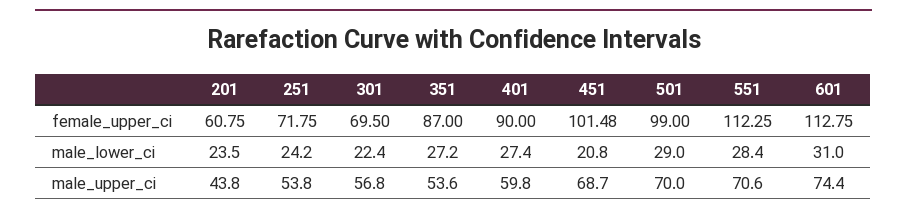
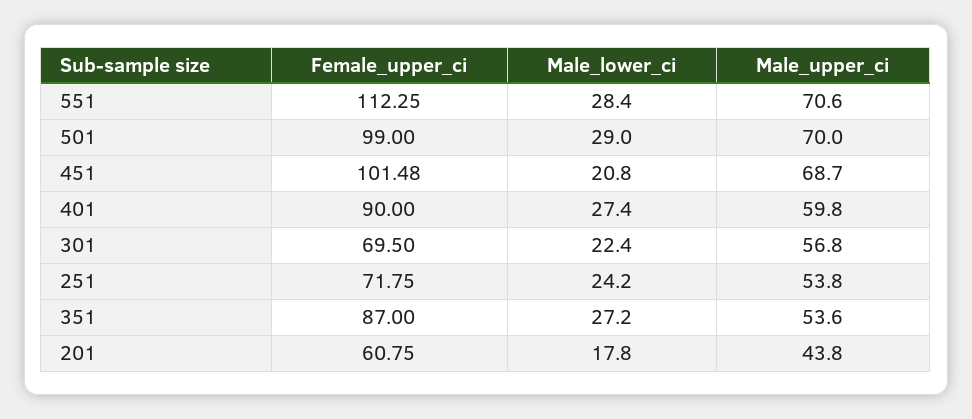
601, female_upper_ci: 112.75 -> none
201, male_lower_ci: 23.5 -> 17.8
601, male_lower_ci: 31 -> none
601, male_upper_ci: 74.4 -> none

